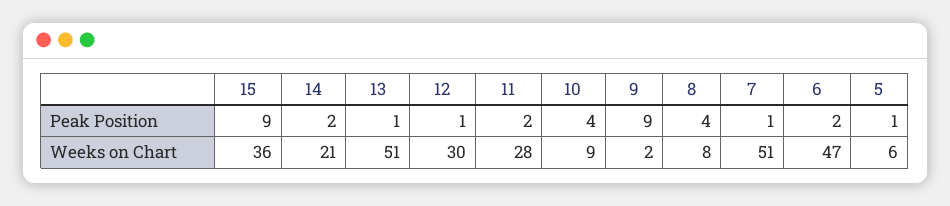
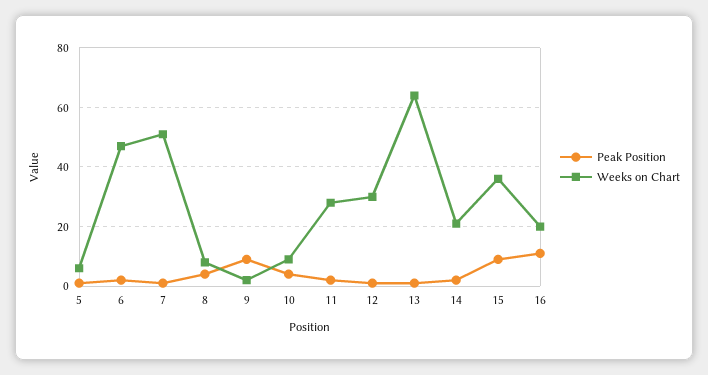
Weeks on Chart, 13: 51 -> 65
Peak Position, 16: none -> 10
Weeks on Chart, 16: none -> 20

